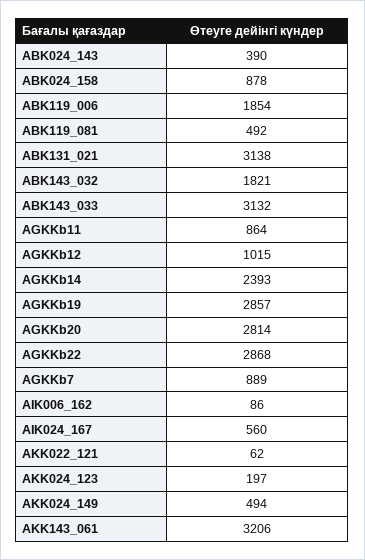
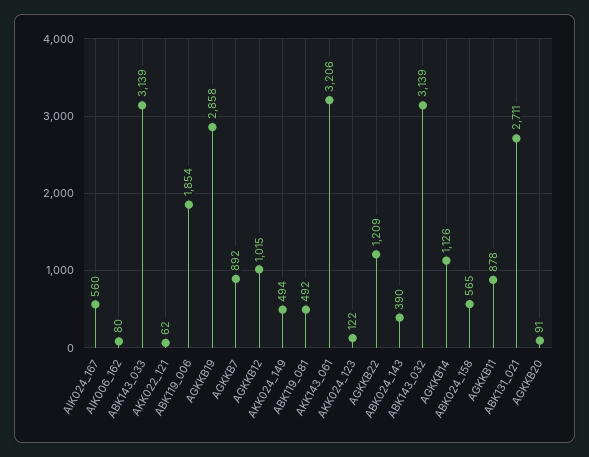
ABK024_158: 878 -> 565
ABK131_021: 3138 -> 2711
ABK143_032: 1821 -> 3139
ABK143_033: 3132 -> 3139
AGKKb11: 864 -> 878
AGKKb14: 2393 -> 1126
AGKKb19: 2857 -> 2858
AGKKb20: 2814 -> 91
AGKKb22: 2868 -> 1209
AGKKb7: 889 -> 892
AIK006_162: 86 -> 80
AKK024_123: 197 -> 122

